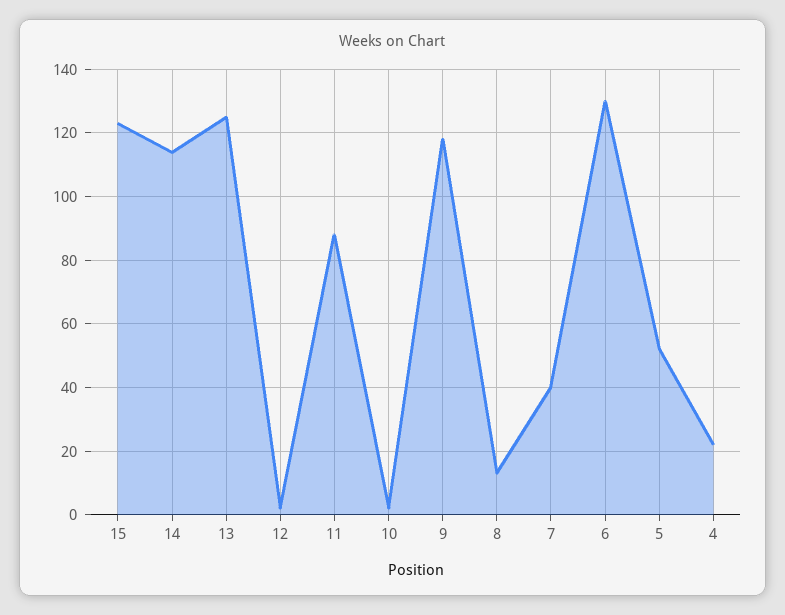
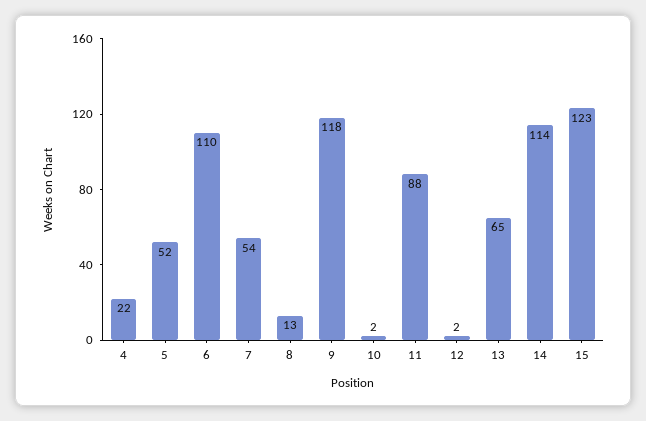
13: 125 -> 65
7: 40 -> 54
6: 130 -> 110

